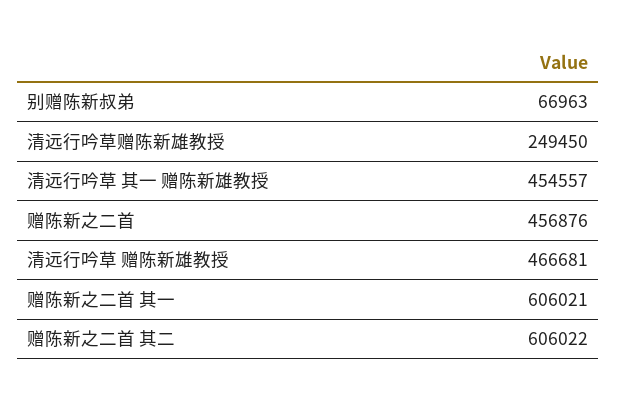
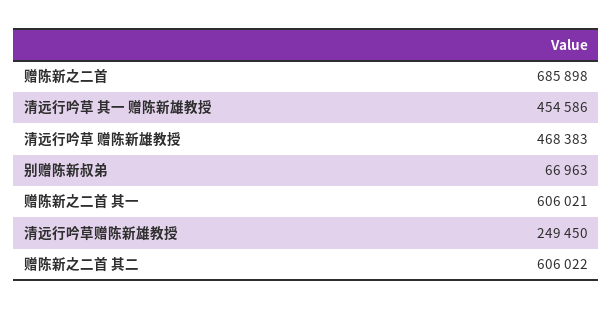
清远行吟草 其一 赠陈新雄教授: 454557 -> 454586
赠陈新之二首: 456876 -> 685898
清远行吟草 赠陈新雄教授: 466681 -> 468383

